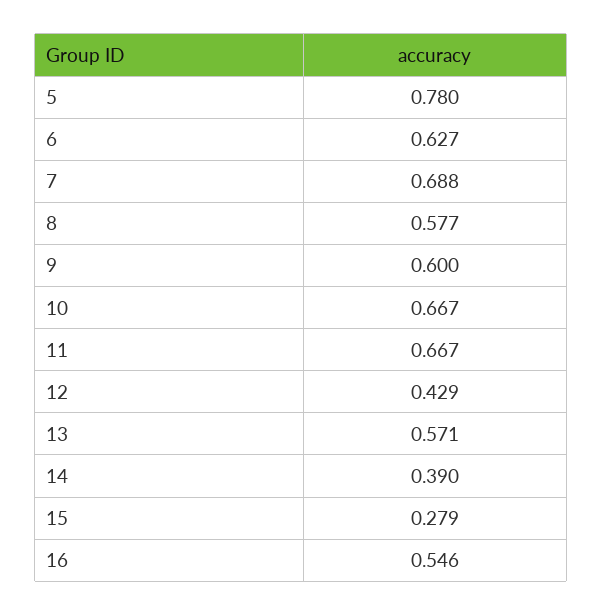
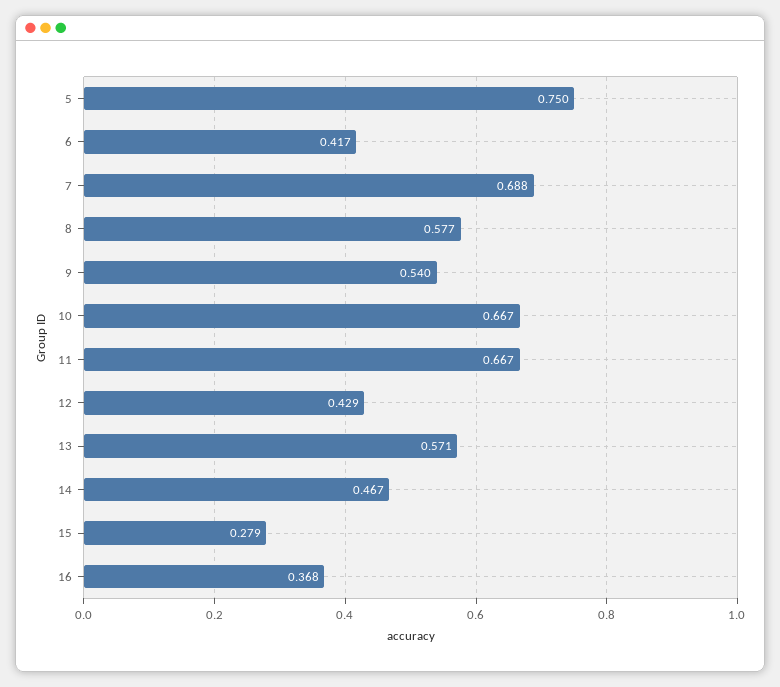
5: 0.78 -> 0.75
6: 0.627 -> 0.417
9: 0.6 -> 0.54
14: 0.39 -> 0.467
16: 0.546 -> 0.368

